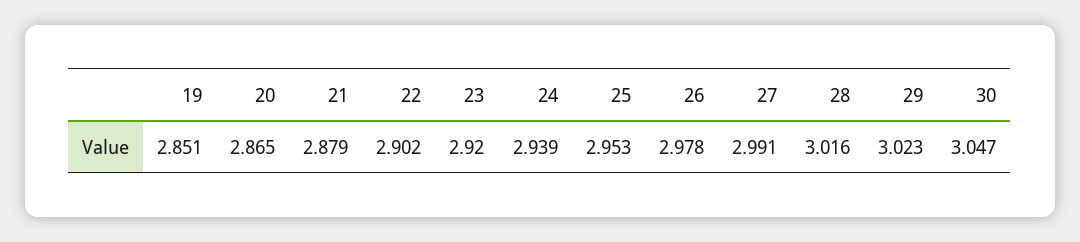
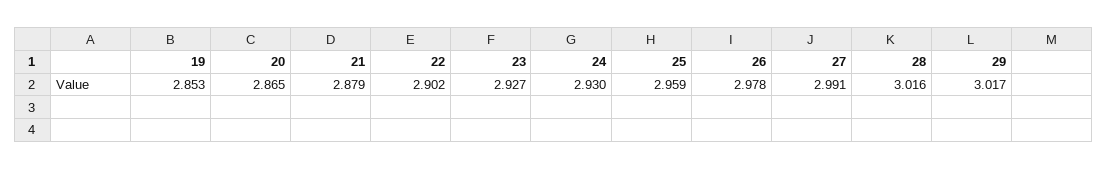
19: 2.851 -> 2.853
23: 2.92 -> 2.927
24: 2.939 -> 2.93
25: 2.953 -> 2.959
29: 3.023 -> 3.017
30: 3.047 -> none

